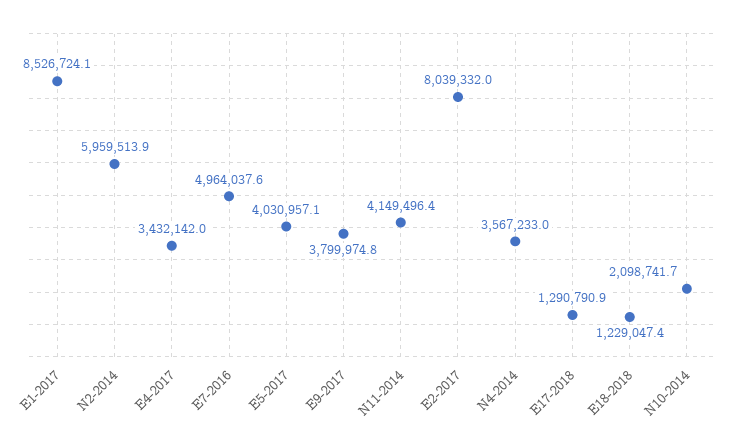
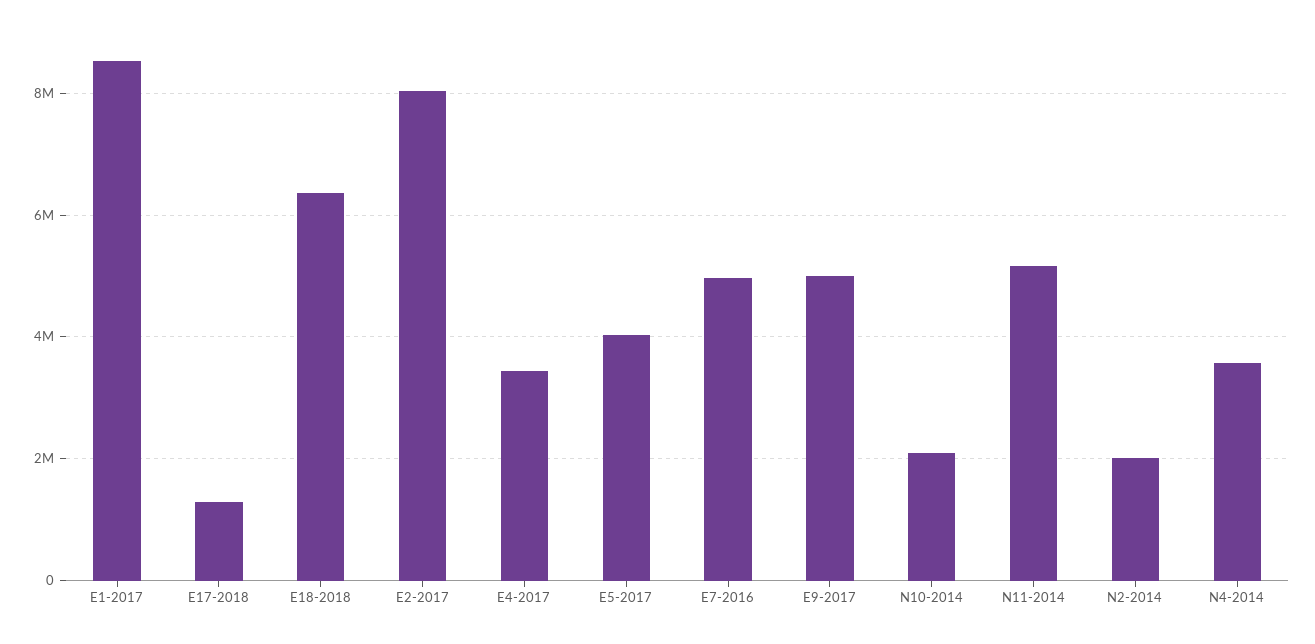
N2-2014: 5959513.9 -> 2000000
E9-2017: 3799974.8 -> 5000000
N11-2014: 4149496.4 -> 5200000
E18-2018: 1229047.4 -> 6400000

